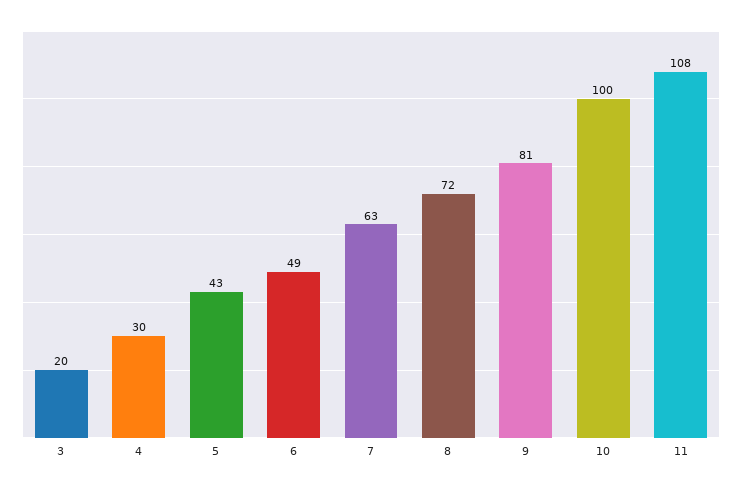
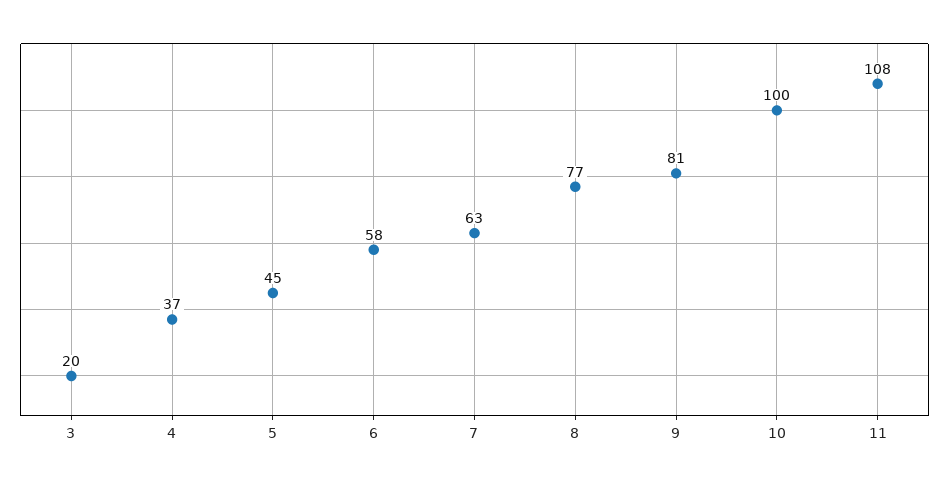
4: 30 -> 37
5: 43 -> 45
6: 49 -> 58
8: 72 -> 77

